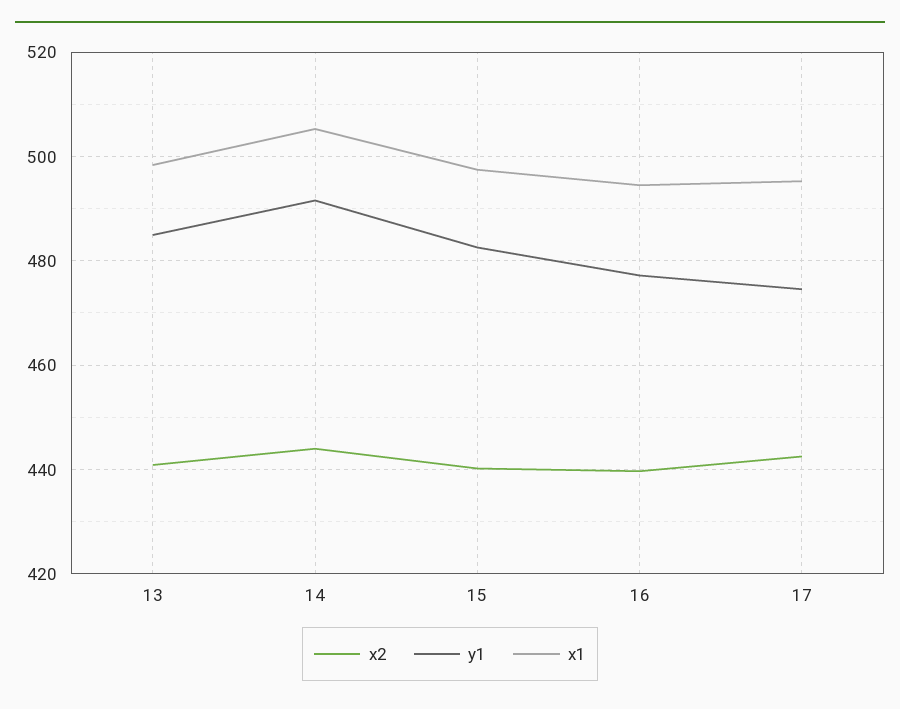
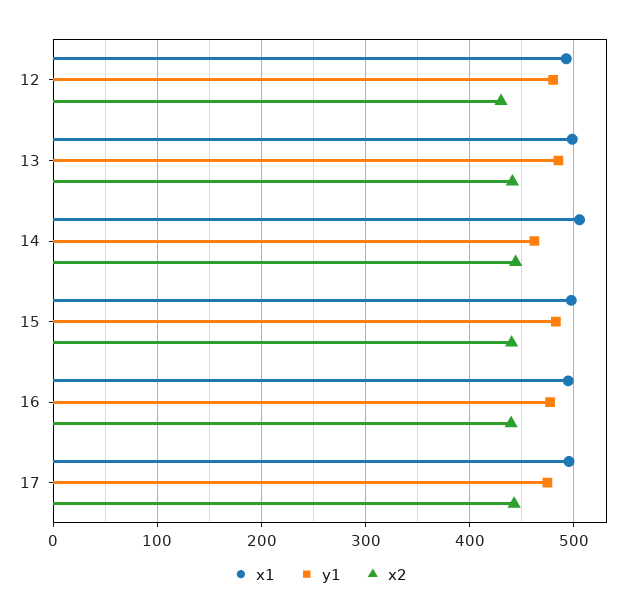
y1, 14: 492 -> 460
x1, 12: none -> 490
y1, 12: none -> 480
x2, 12: none -> 430

